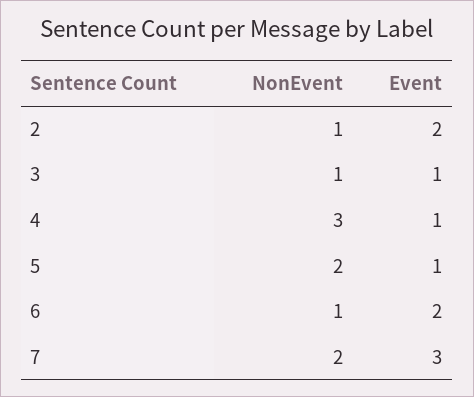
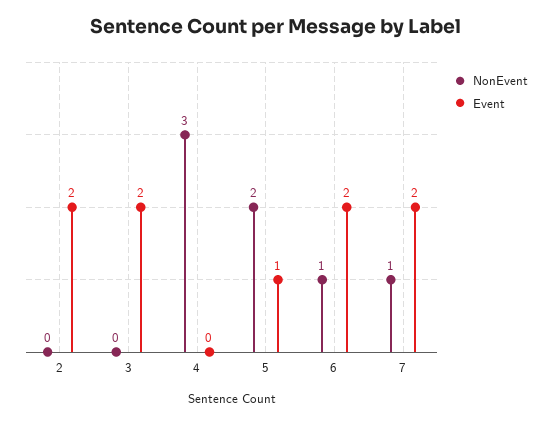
NonEvent, 2: 1 -> 0
NonEvent, 3: 1 -> 0
Event, 3: 1 -> 2
Event, 4: 1 -> 0
NonEvent, 7: 2 -> 1
Event, 7: 3 -> 2

